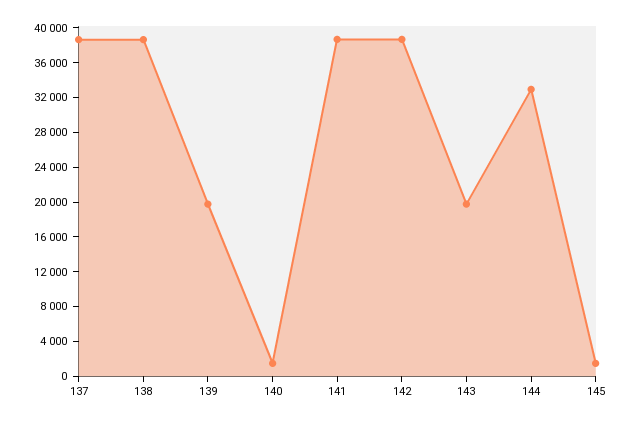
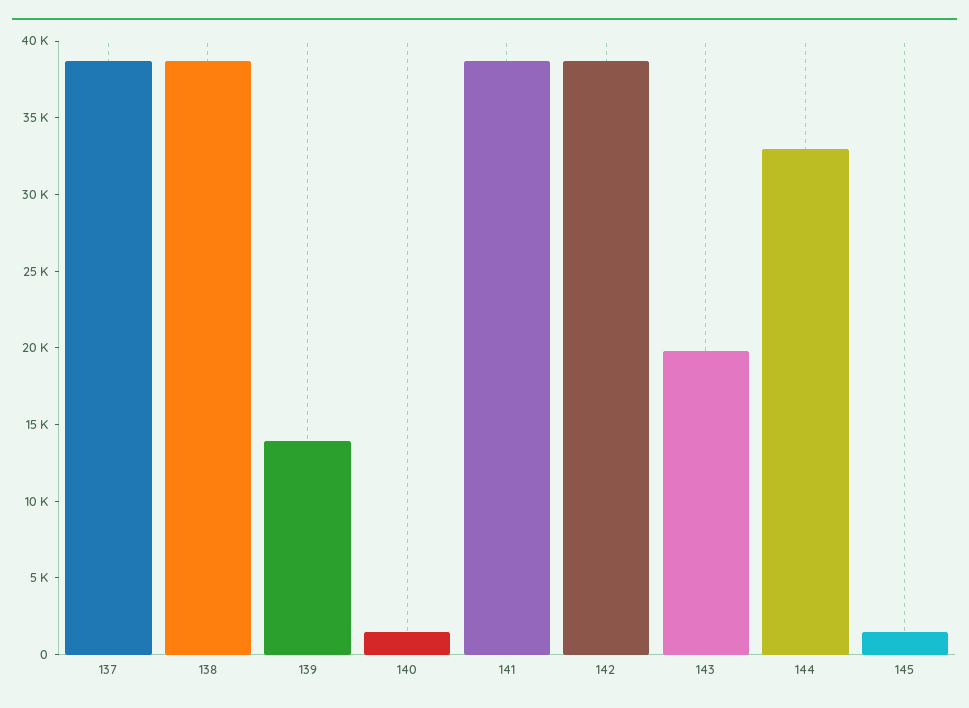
139: 20000 -> 14000

